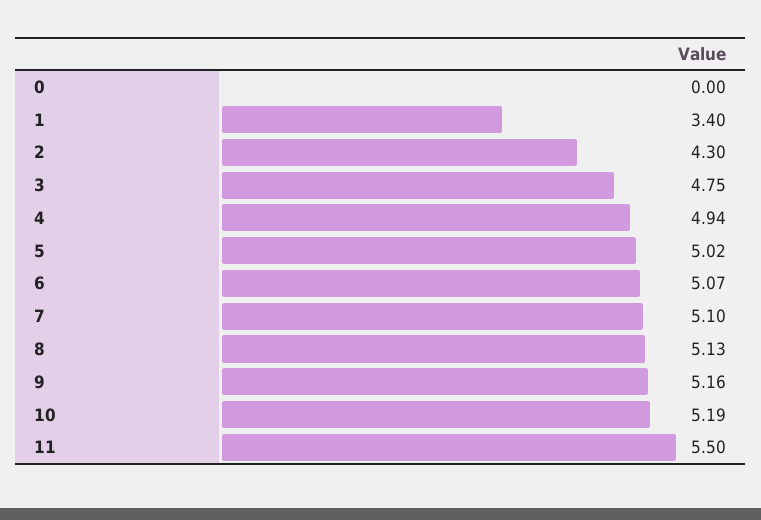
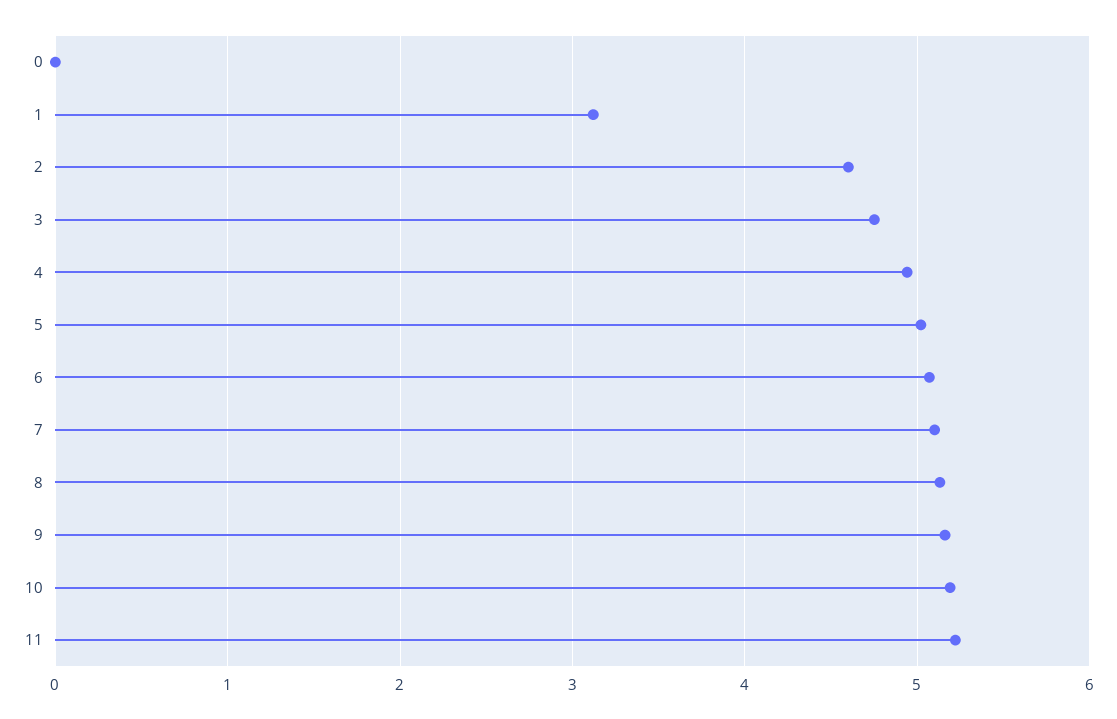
1: 3.4 -> 3.1
2: 4.3 -> 4.6
11: 5.5 -> 5.2

